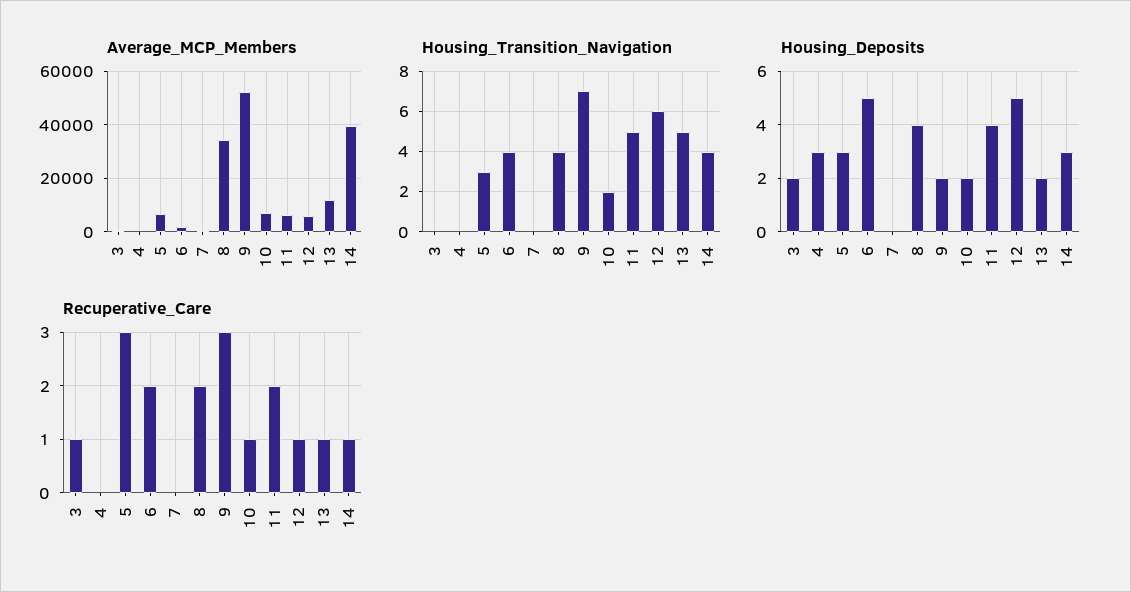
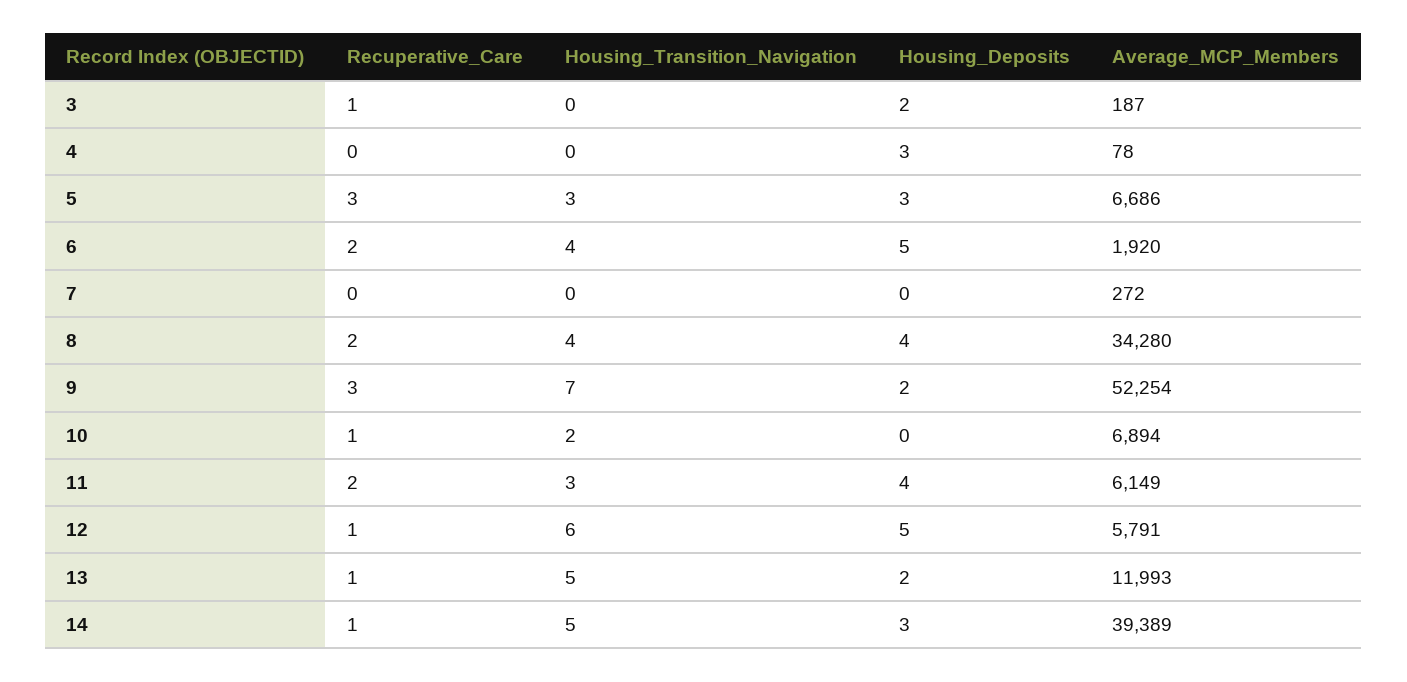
Housing_Transition_Navigation, 11: 5 -> 3
Housing_Transition_Navigation, 14: 4 -> 5
Housing_Deposits, 10: 2 -> 0

